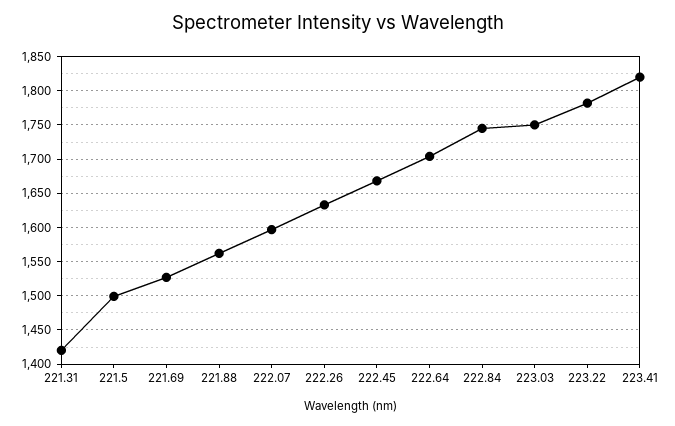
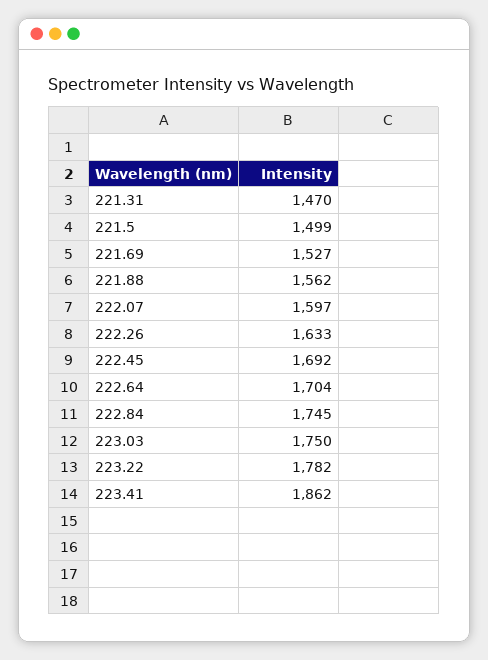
221.31: 1420 -> 1470
222.45: 1670 -> 1692
223.41: 1820 -> 1862

